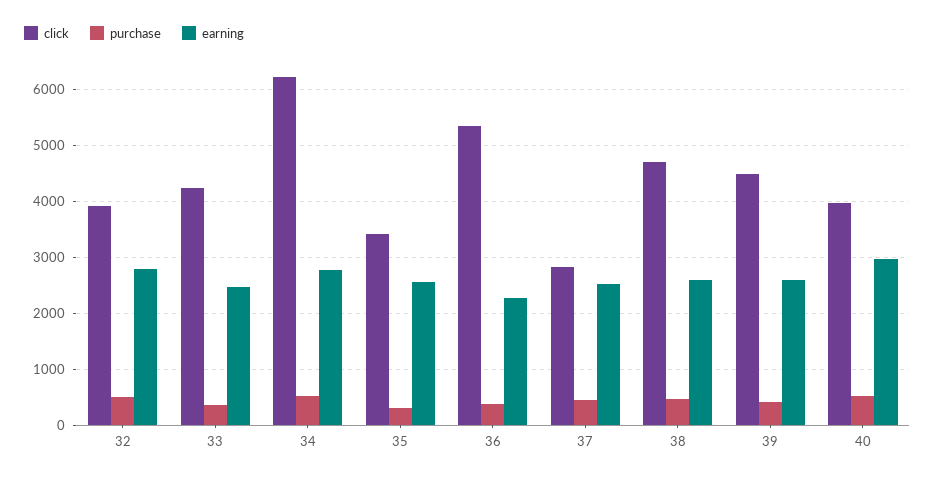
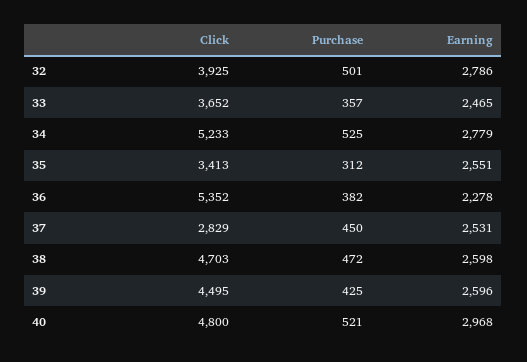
click, 33: 4200 -> 3652
click, 34: 6200 -> 5233
click, 40: 4000 -> 4800

